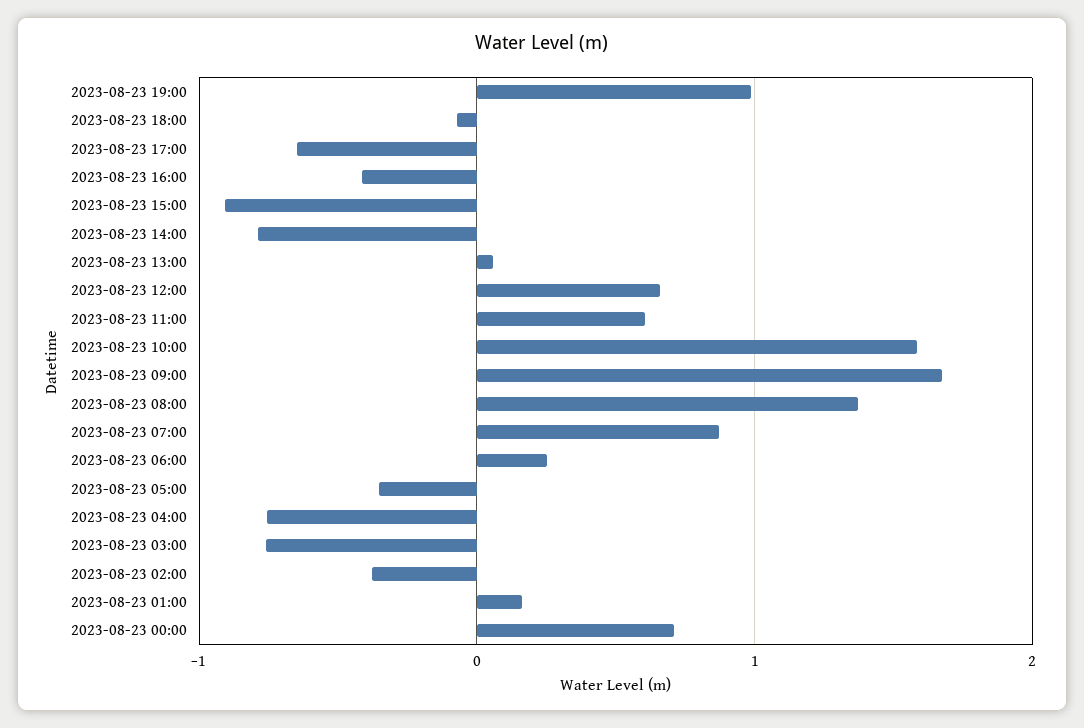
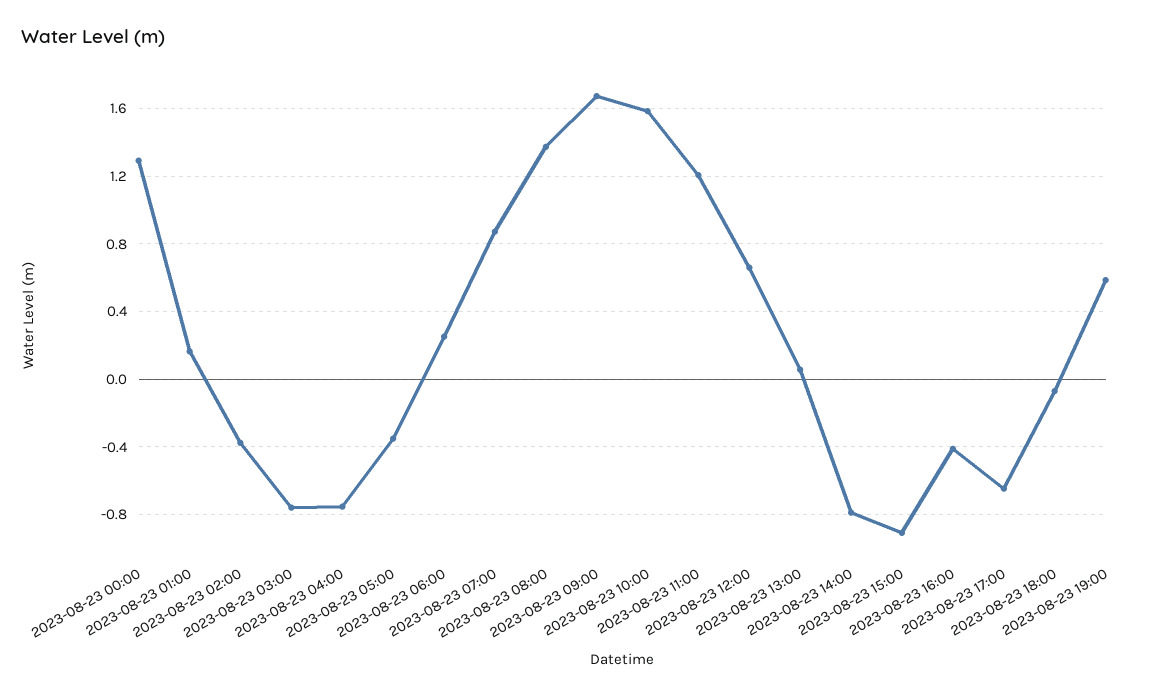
2023-08-23 19:00: 1 -> 0.6
2023-08-23 11:00: 0.6 -> 1.2
2023-08-23 00:00: 0.7 -> 1.3

